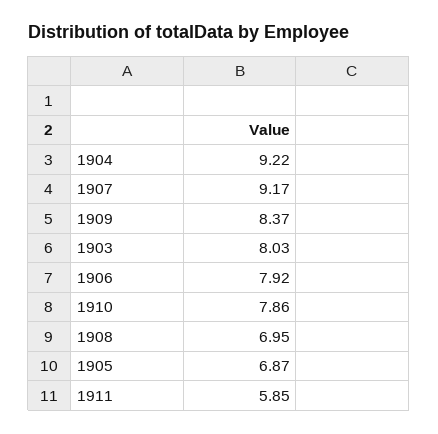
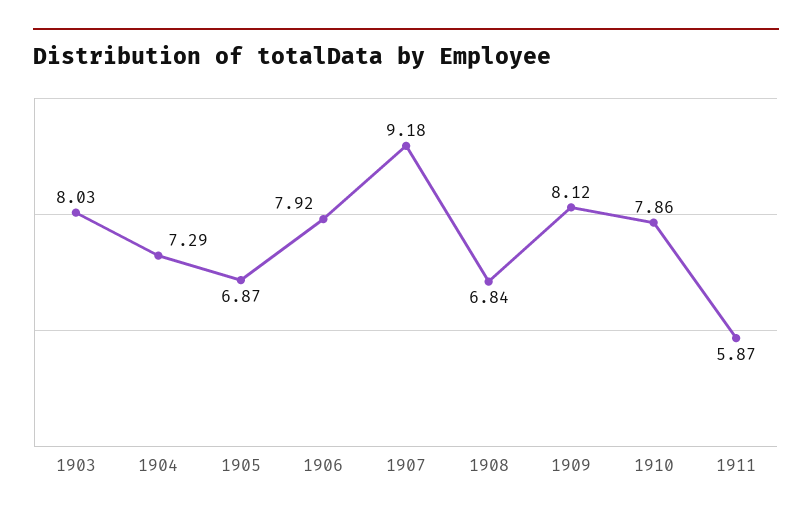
1904: 9.22 -> 7.29
1907: 9.17 -> 9.18
1909: 8.37 -> 8.12
1908: 6.95 -> 6.84
1911: 5.85 -> 5.87

